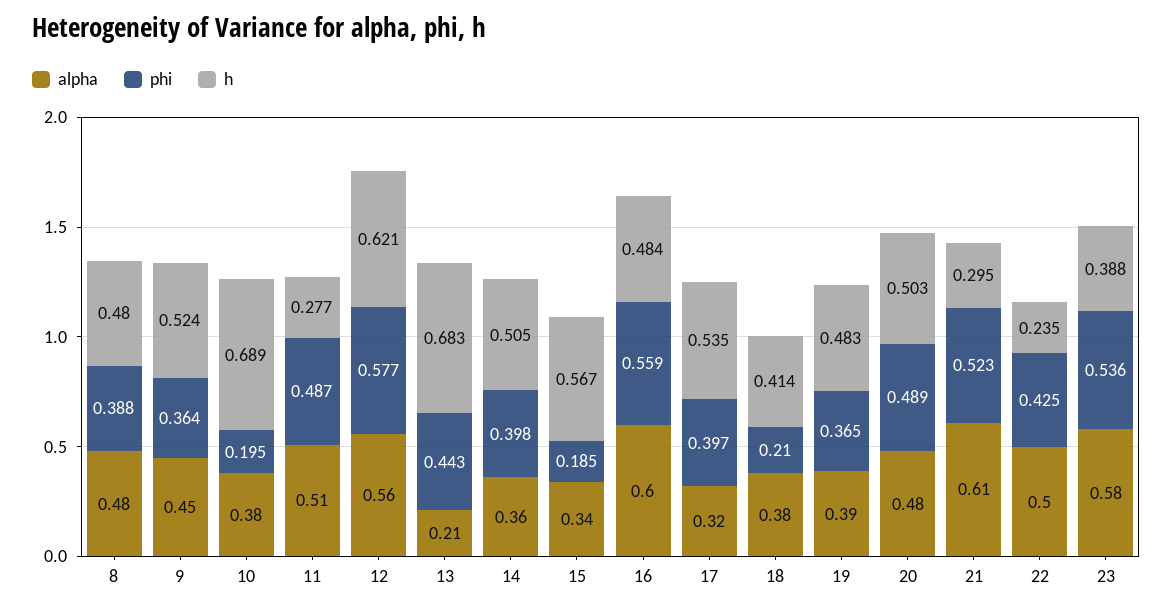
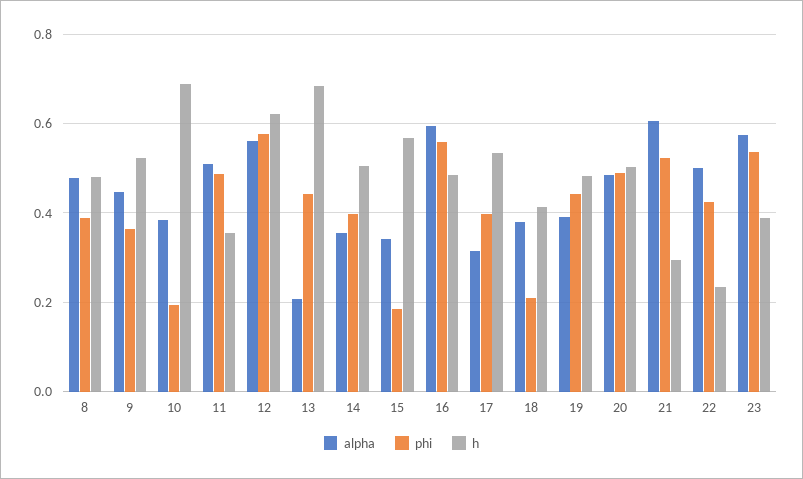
h, 11: 0.277 -> 0.36
phi, 19: 0.365 -> 0.44

